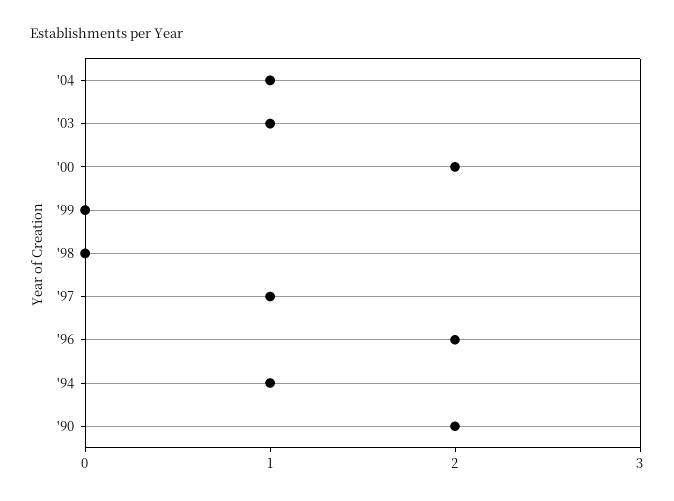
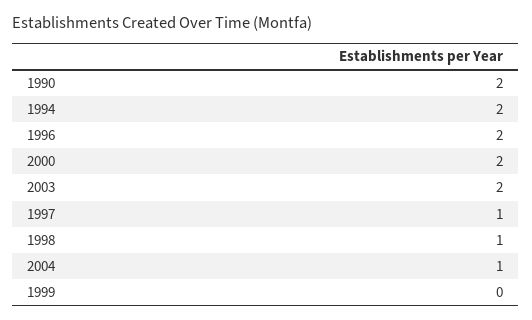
'03: 1 -> 2
'98: 0 -> 1
'94: 1 -> 2

